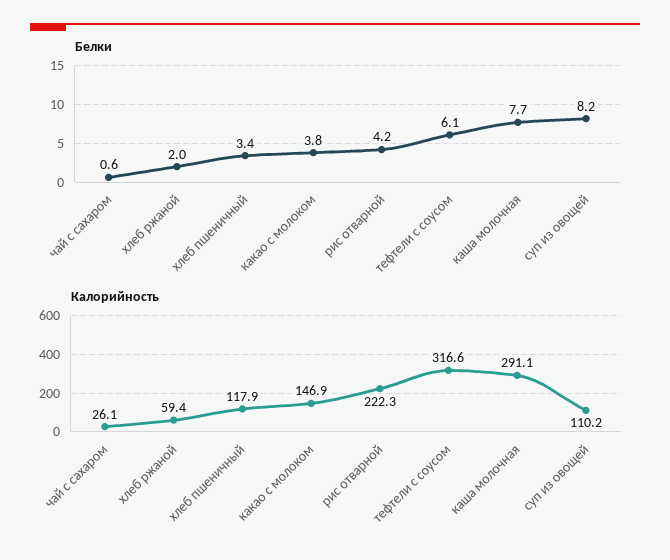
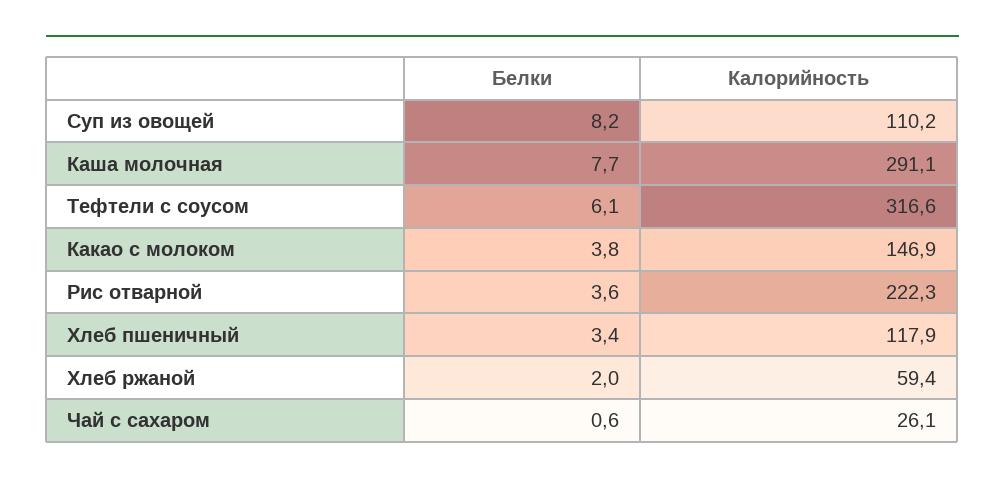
Белки, рис отварной: 4.2 -> 3.6

